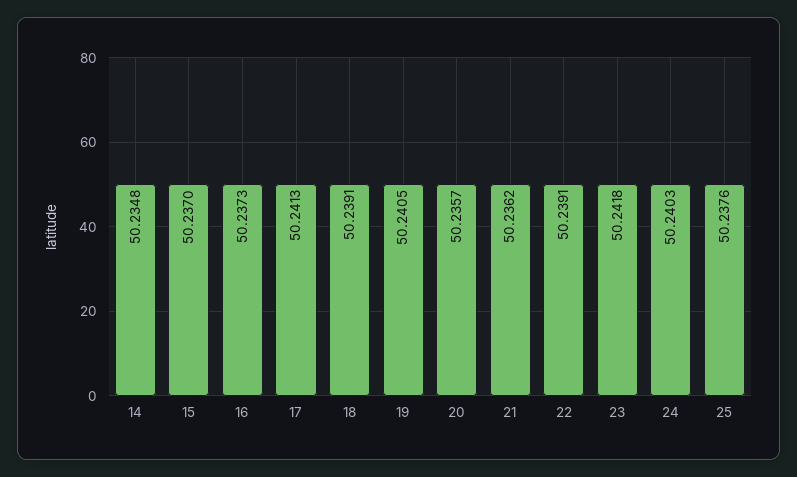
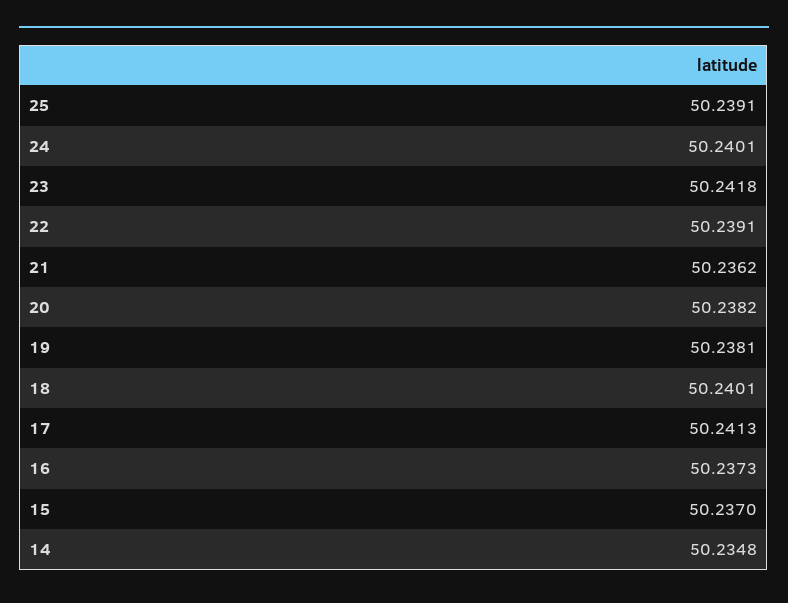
18: 50.2391 -> 50.2401
19: 50.2405 -> 50.2381
20: 50.2357 -> 50.2382
24: 50.2403 -> 50.2401
25: 50.2376 -> 50.2391

